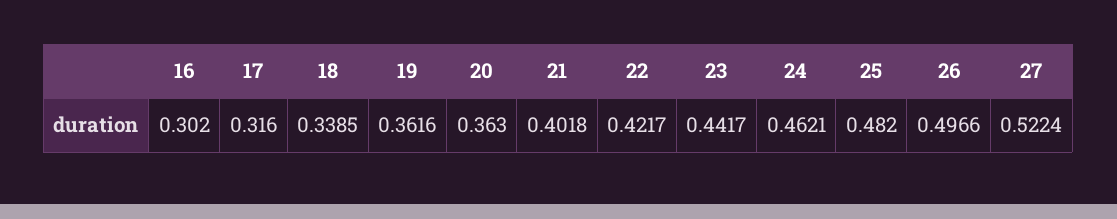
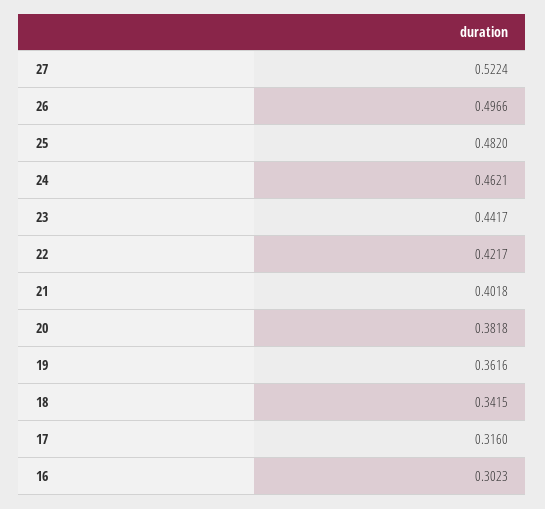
16: 0.302 -> 0.3023
18: 0.3385 -> 0.3415
20: 0.363 -> 0.3818

